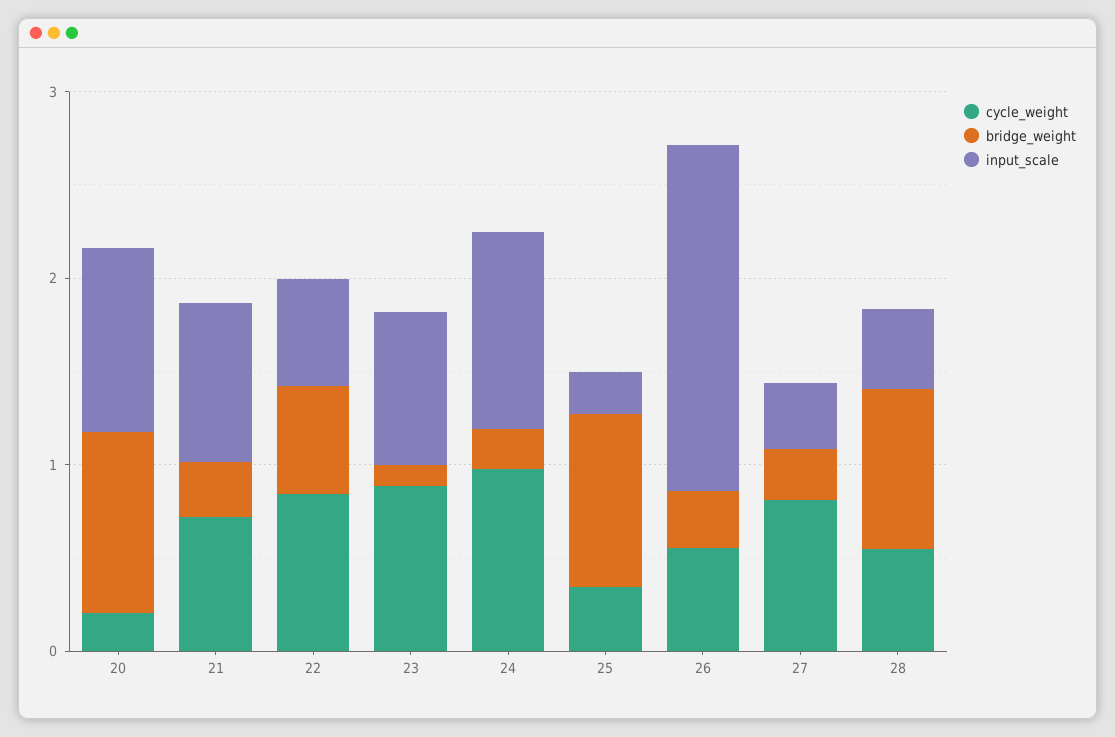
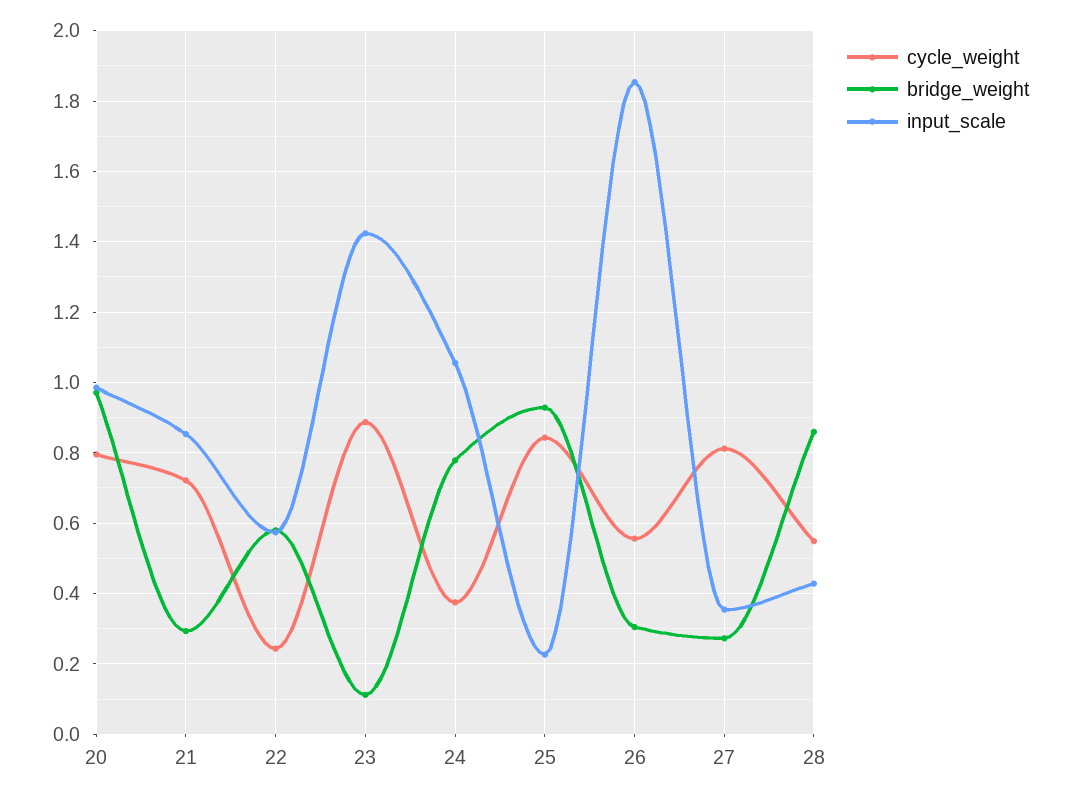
cycle_weight, 20: 0.2 -> 0.8
cycle_weight, 22: 0.8 -> 0.24
input_scale, 23: 0.8 -> 1.42
cycle_weight, 24: 1 -> 0.38
bridge_weight, 24: 0.2 -> 0.78
cycle_weight, 25: 0.4 -> 0.84

